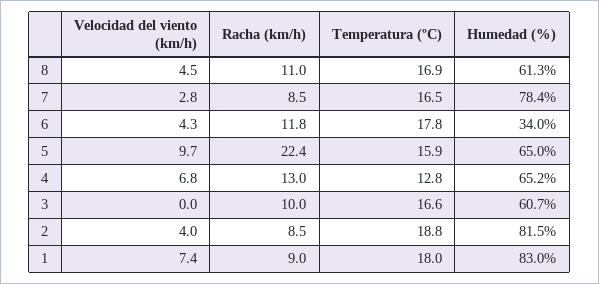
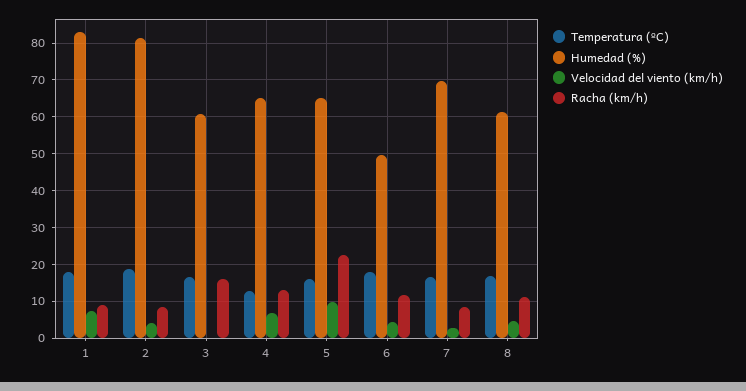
Humedad (%), 7: 78.4 -> 70
Humedad (%), 6: 34 -> 50
Racha (km/h), 3: 10 -> 16

